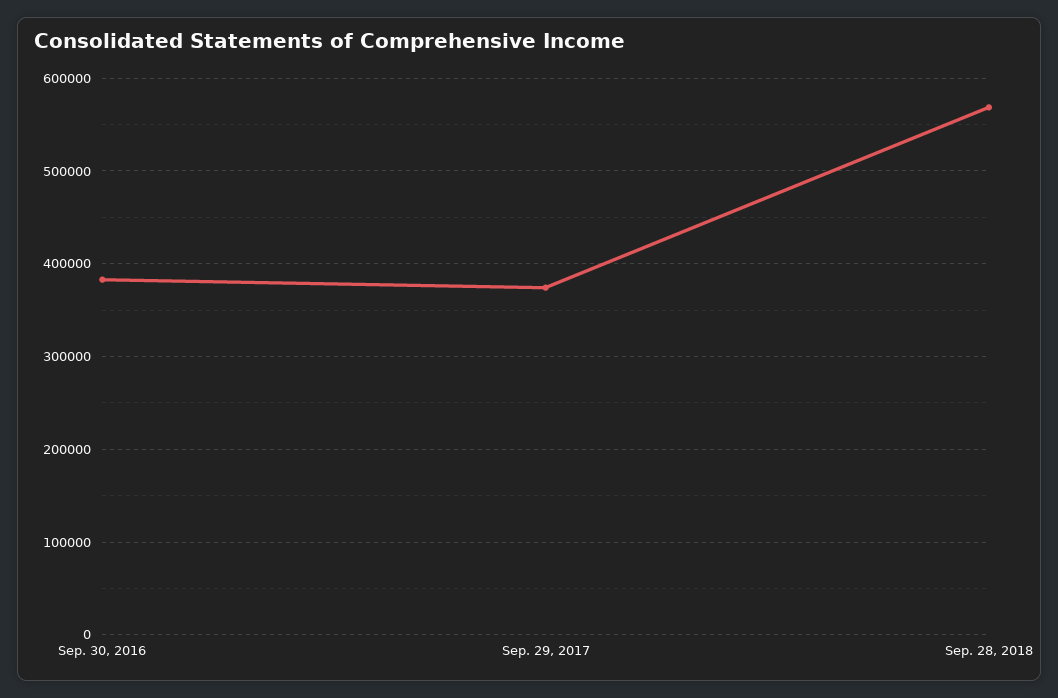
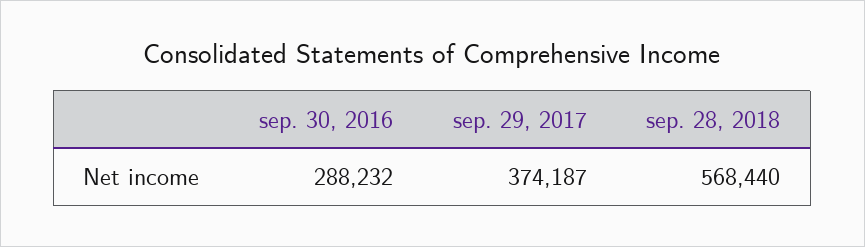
Sep. 30, 2016: 380000 -> 288232

